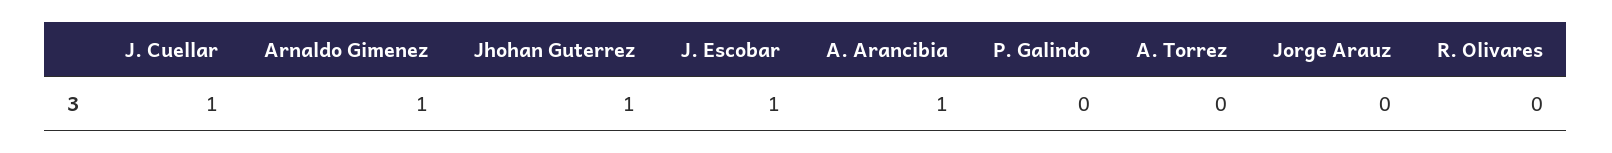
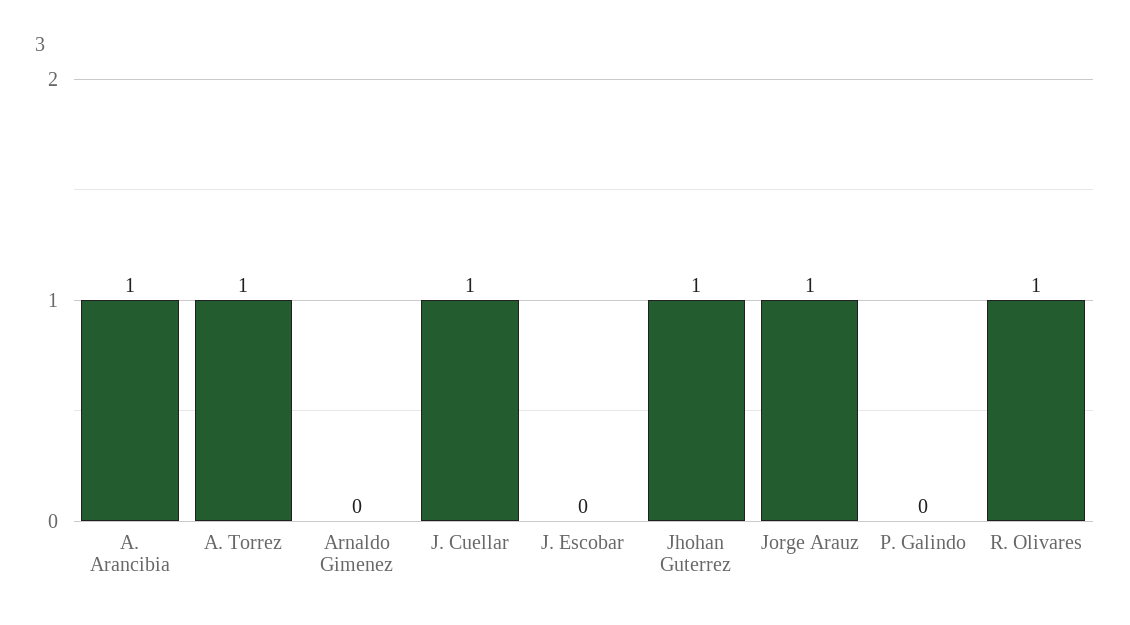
Arnaldo Gimenez: 1 -> 0
J. Escobar: 1 -> 0
A. Torrez: 0 -> 1
Jorge Arauz: 0 -> 1
R. Olivares: 0 -> 1

